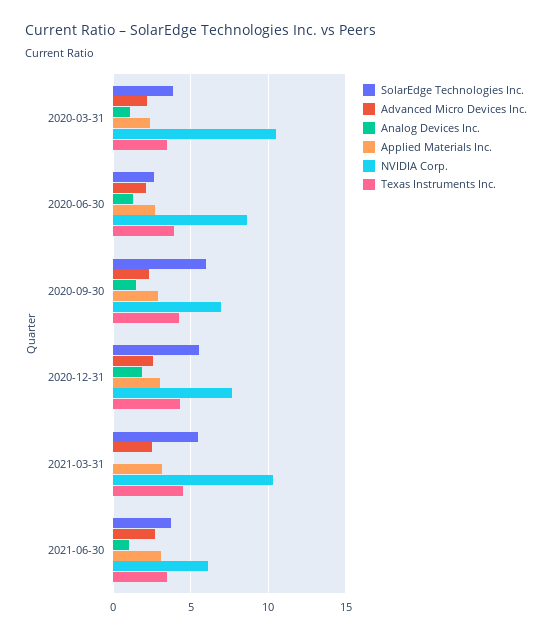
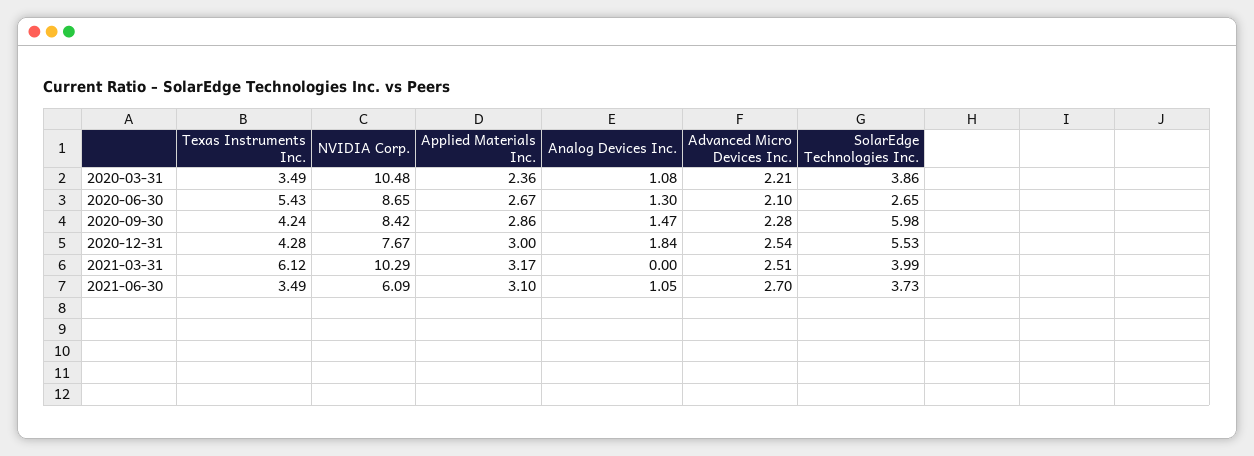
Texas Instruments Inc., 2020-06-30: 4 -> 5.43
NVIDIA Corp., 2020-09-30: 7 -> 8.42
SolarEdge Technologies Inc., 2021-03-31: 5.5 -> 3.99
Texas Instruments Inc., 2021-03-31: 4.5 -> 6.12

